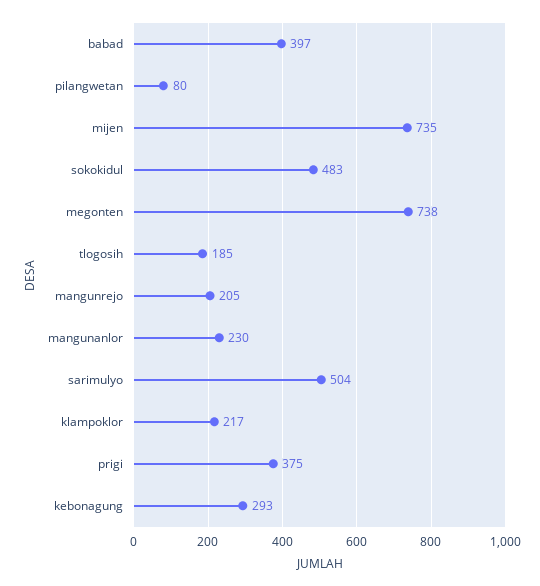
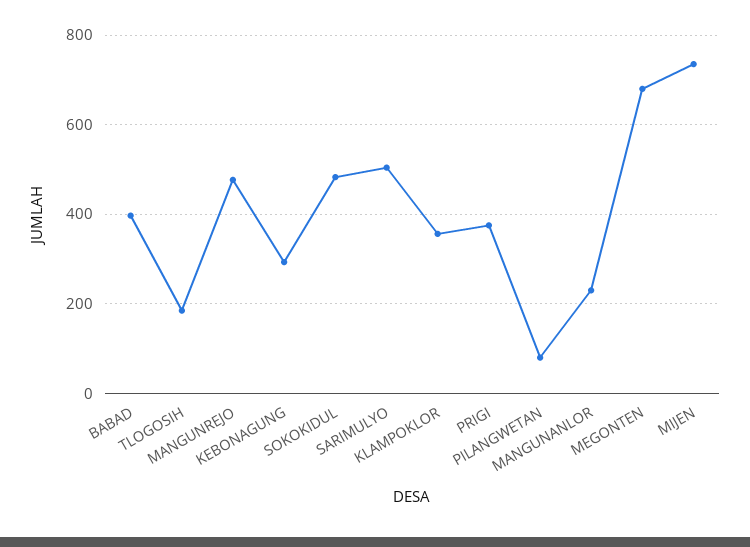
megonten: 738 -> 680
mangunrejo: 205 -> 480
klampoklor: 217 -> 360

